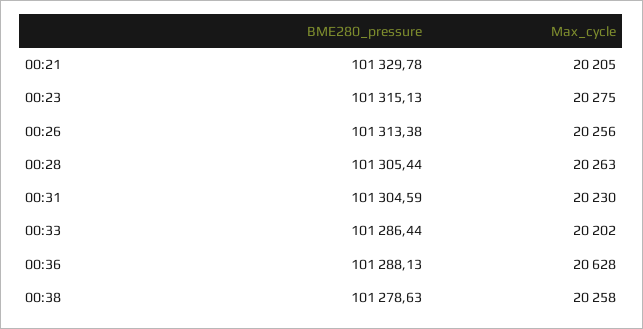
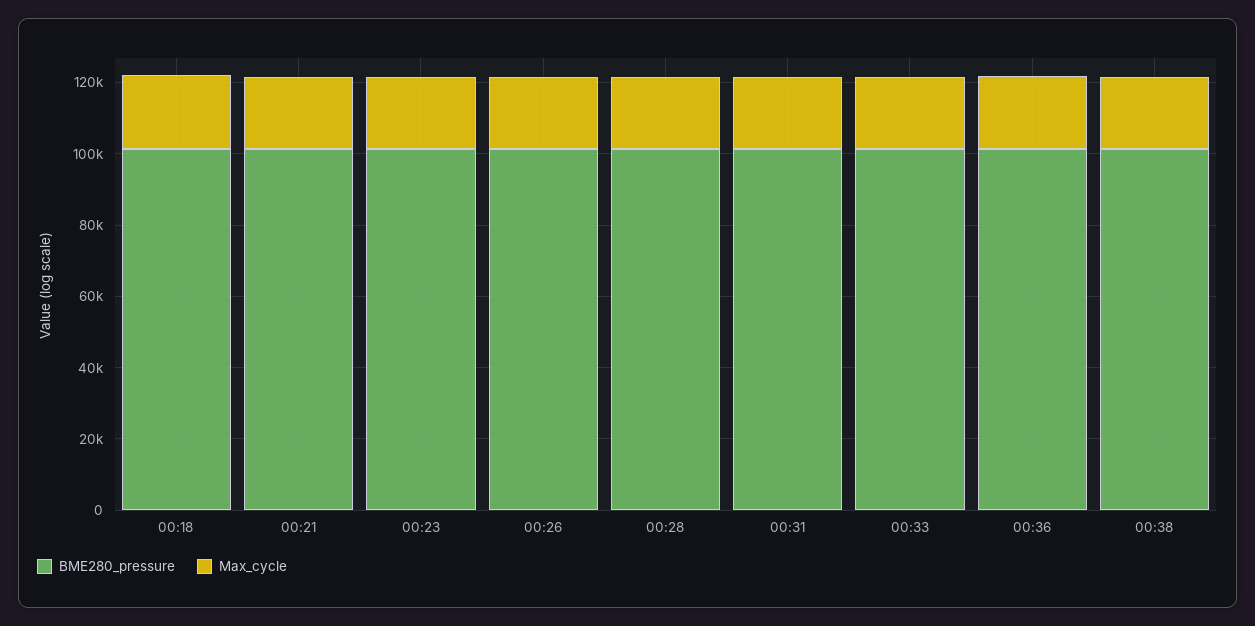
BME280_pressure, 00:18: none -> 100000
Max_cycle, 00:18: none -> 20000

